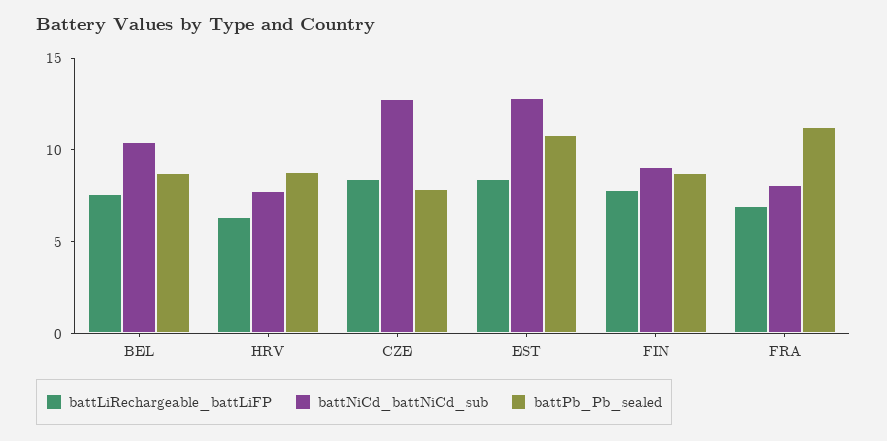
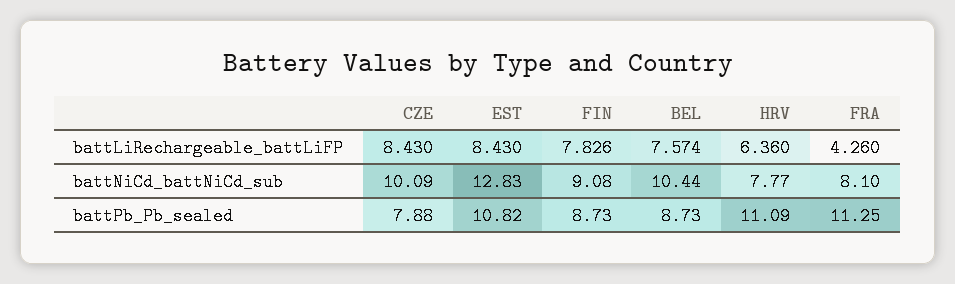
battPb_Pb_sealed, HRV: 9 -> 11.09
battNiCd_battNiCd_sub, CZE: 13 -> 10.09
battLiRechargeable_battLiFP, FRA: 7 -> 4.26

